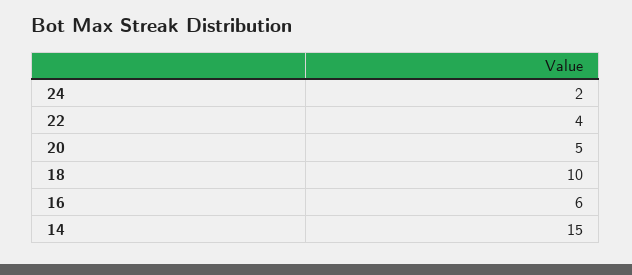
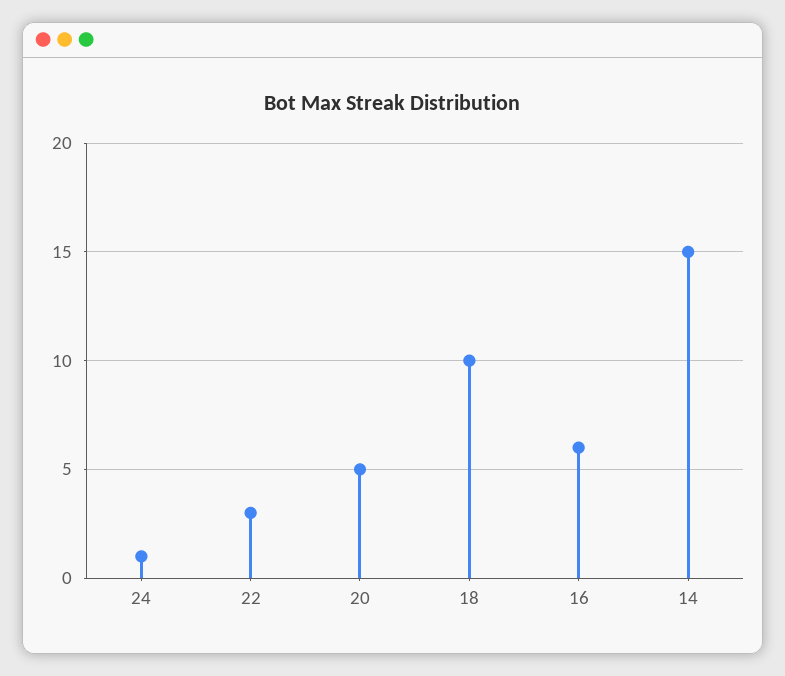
24: 2 -> 1
22: 4 -> 3

